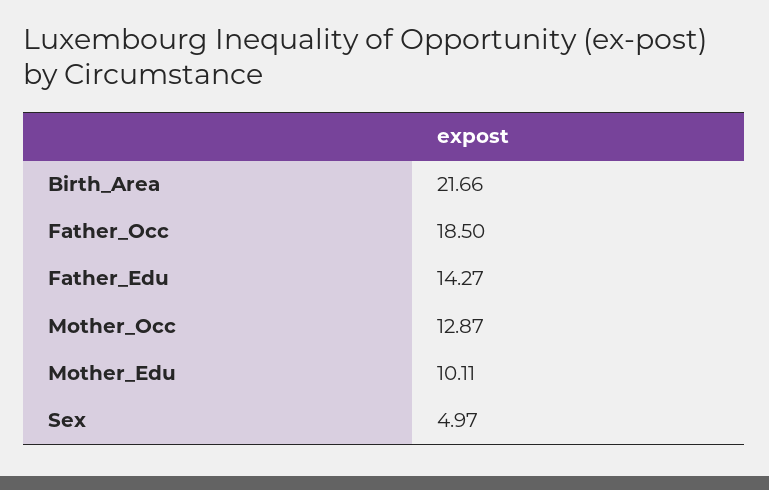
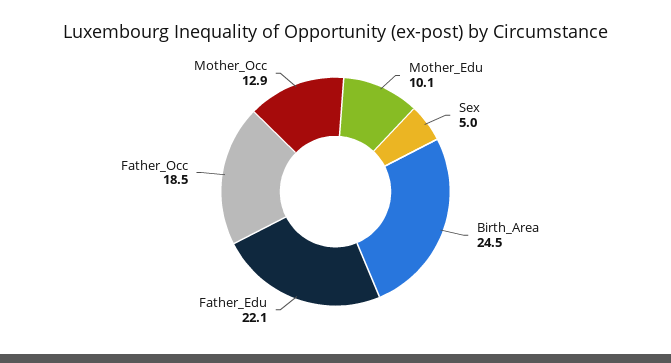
Birth_Area: 21.66 -> 24.5
Father_Edu: 14.27 -> 22.1

